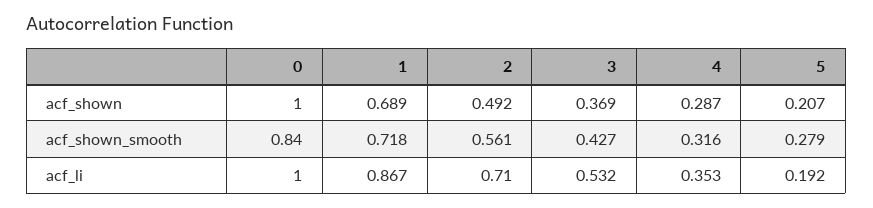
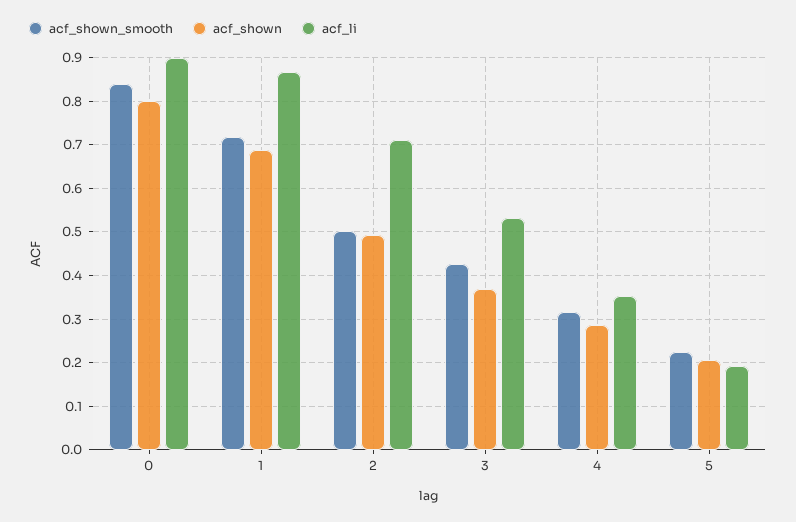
acf_shown, 0: 1 -> 0.8
acf_shown_smooth, 2: 0.561 -> 0.5
acf_shown_smooth, 5: 0.279 -> 0.22
acf_li, 0: 1 -> 0.9

